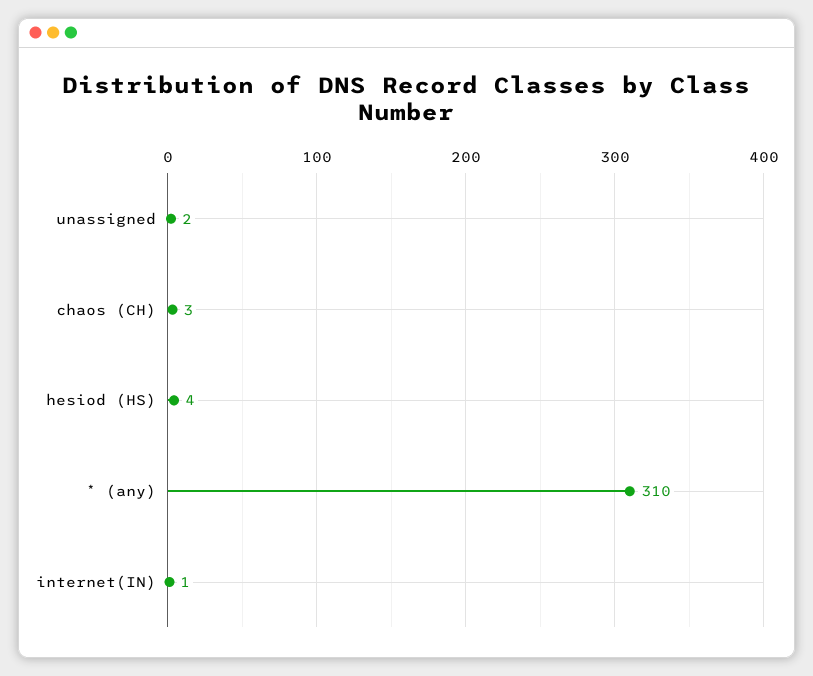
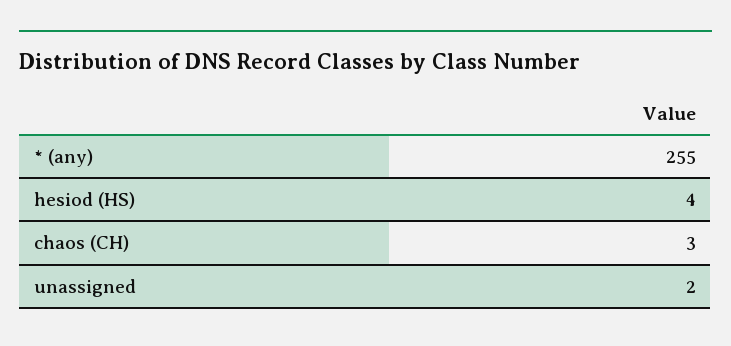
* (any): 310 -> 255
internet(IN): 1 -> none

